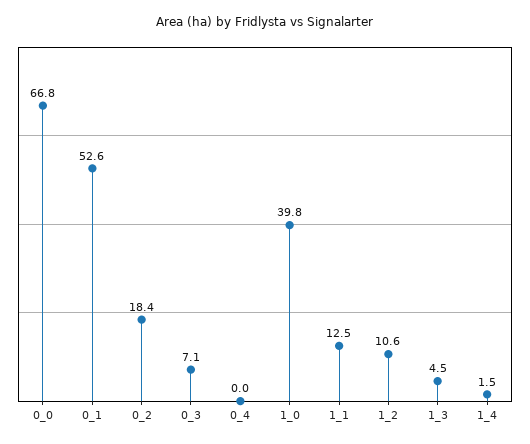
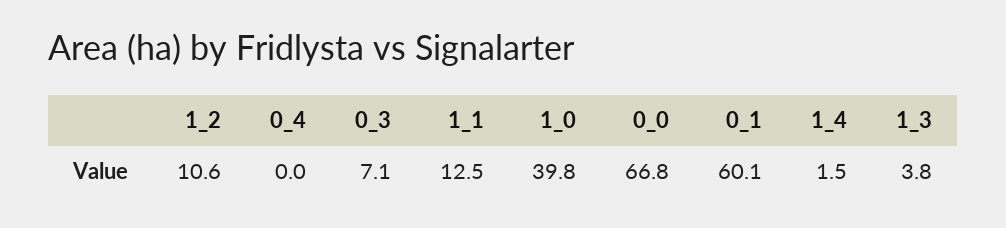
0_1: 52.6 -> 60.1
0_2: 18.4 -> none
1_3: 4.5 -> 3.8

